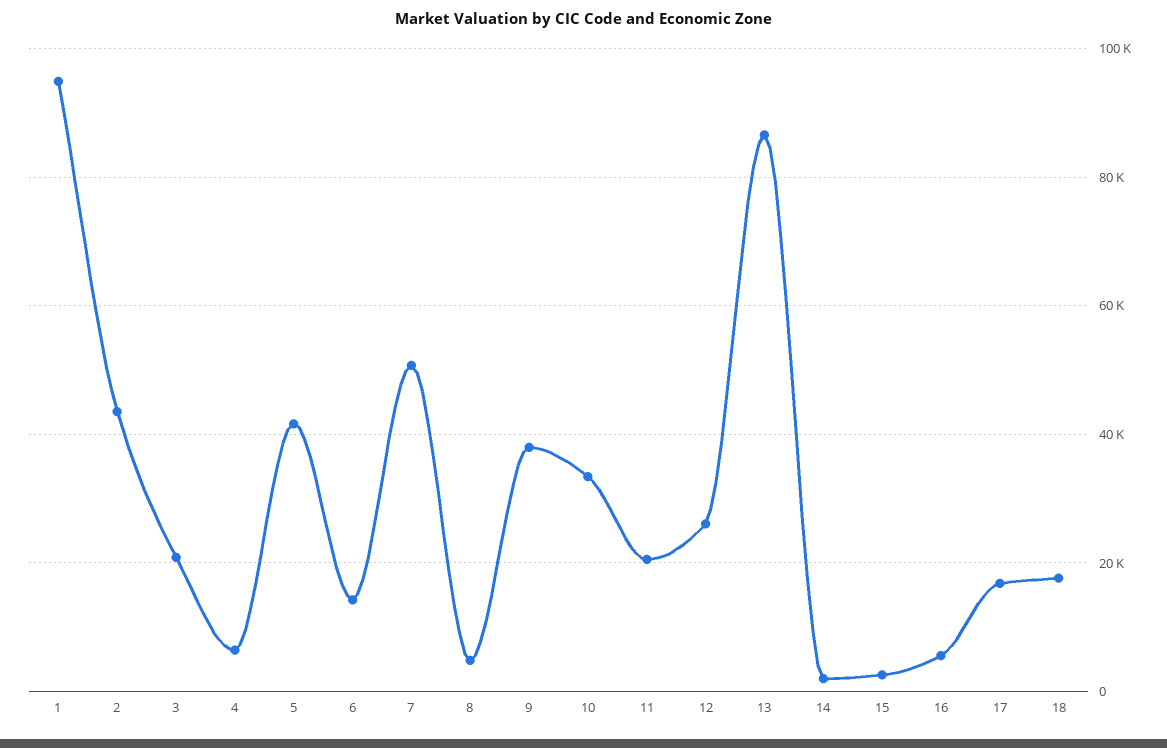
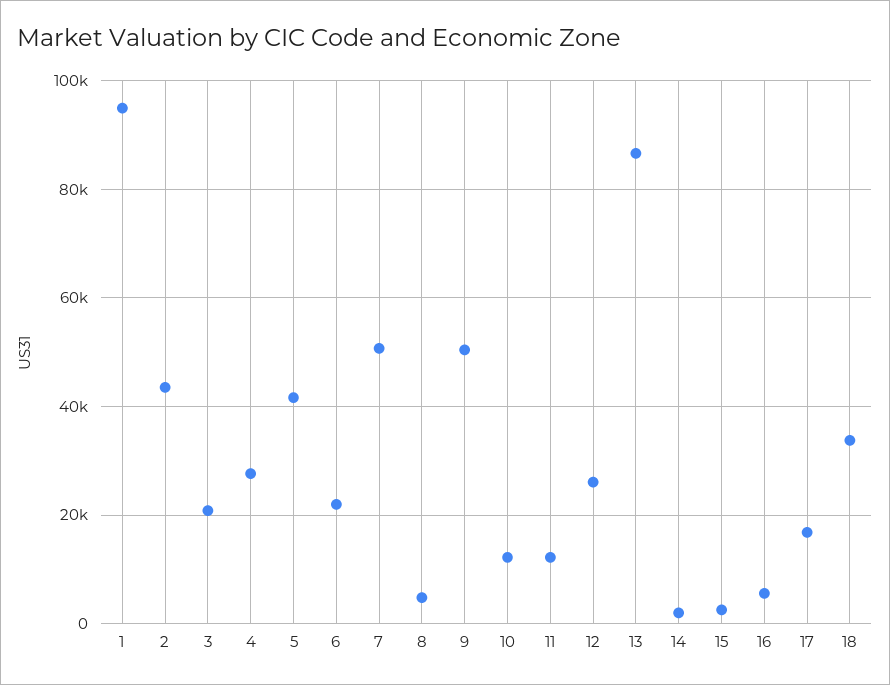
4: 6000 -> 28000
6: 14000 -> 22000
9: 38000 -> 50000
10: 34000 -> 12000
11: 20000 -> 12000
18: 18000 -> 34000

